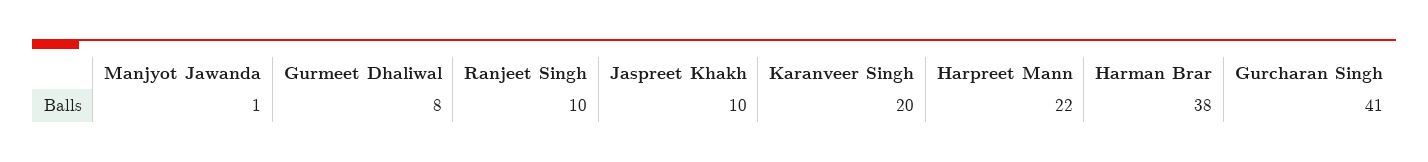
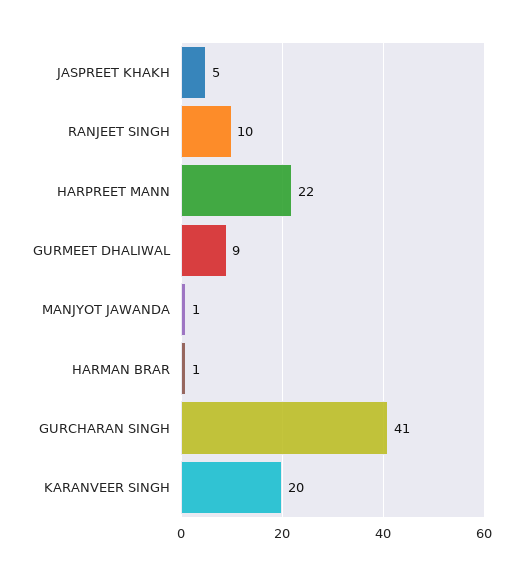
Gurmeet Dhaliwal: 8 -> 9
Jaspreet Khakh: 10 -> 5
Harman Brar: 38 -> 1

